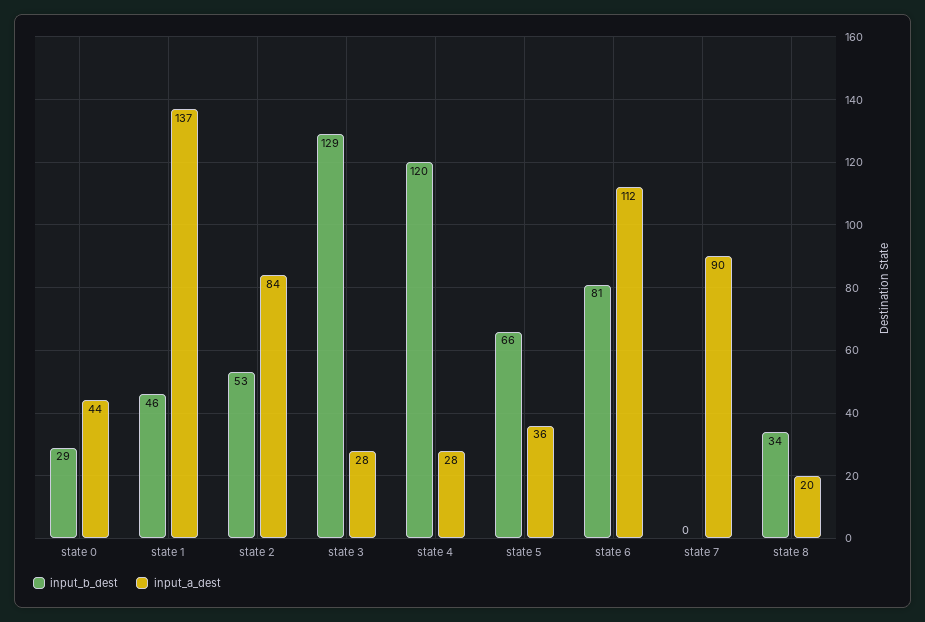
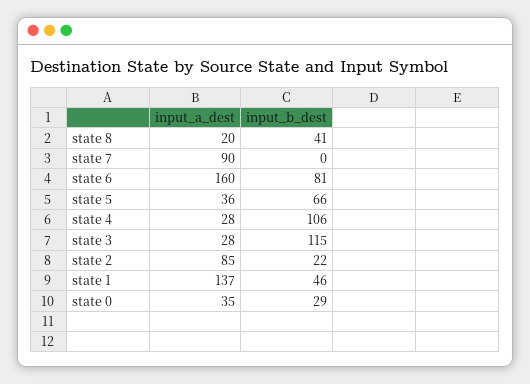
input_a_dest, state 0: 44 -> 35
input_b_dest, state 2: 53 -> 22
input_a_dest, state 2: 84 -> 85
input_b_dest, state 3: 129 -> 115
input_b_dest, state 4: 120 -> 106
input_a_dest, state 6: 112 -> 160
input_b_dest, state 8: 34 -> 41

